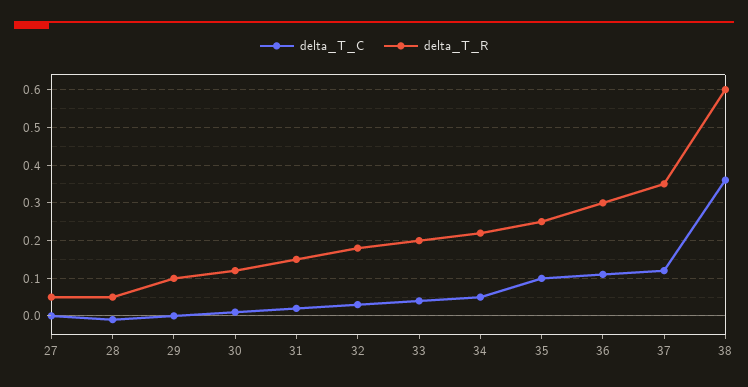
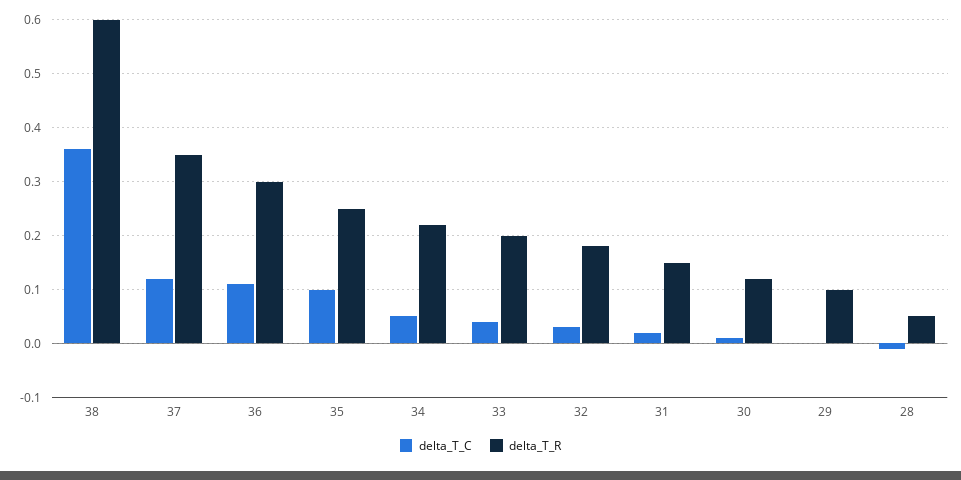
delta_T_C, 27: 0 -> none
delta_T_R, 27: 0.05 -> none

